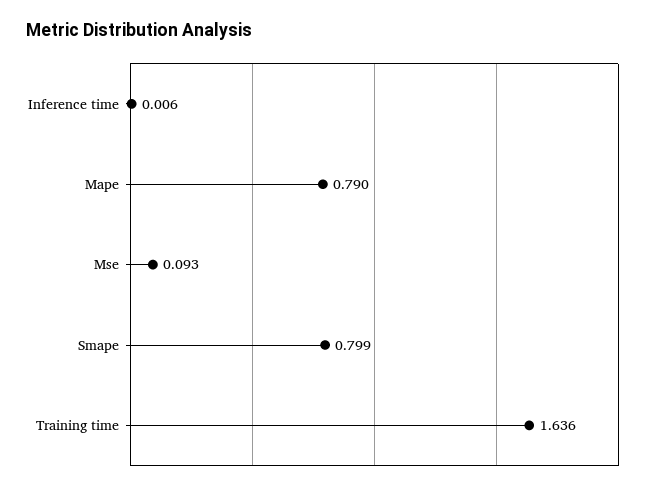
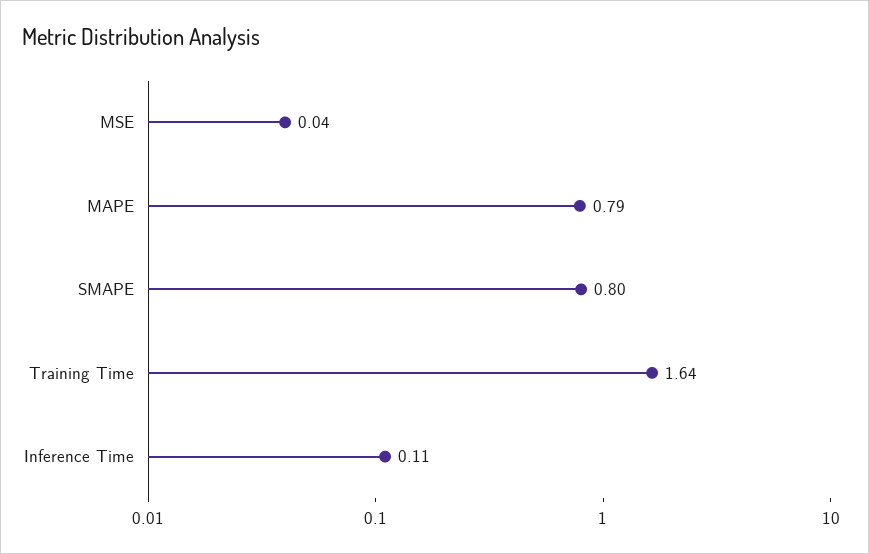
Inference time: 0.006 -> 0.11
Mse: 0.093 -> 0.04

